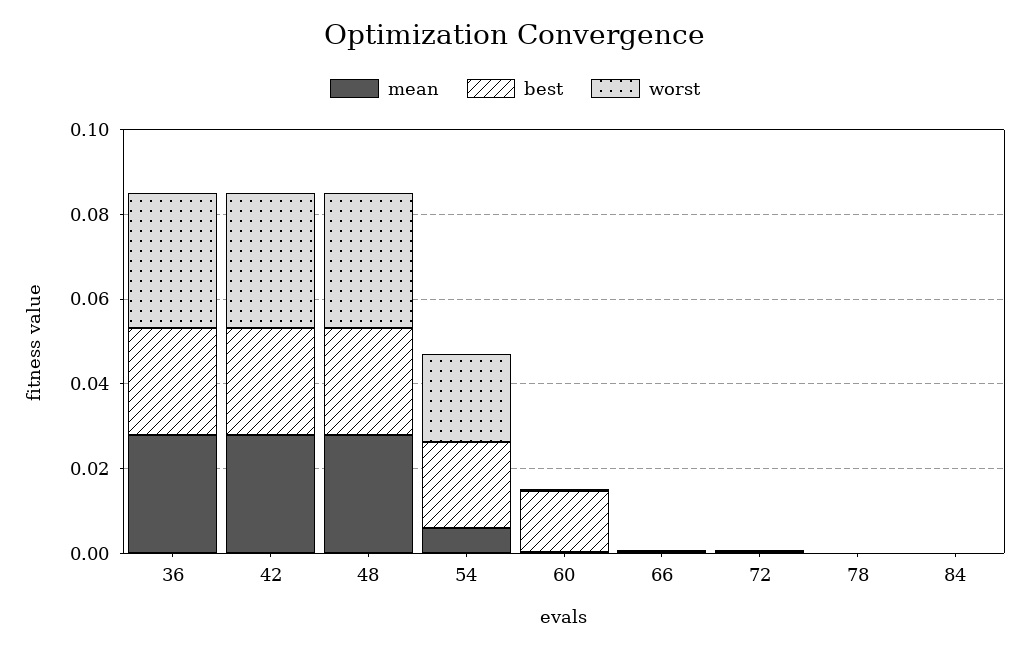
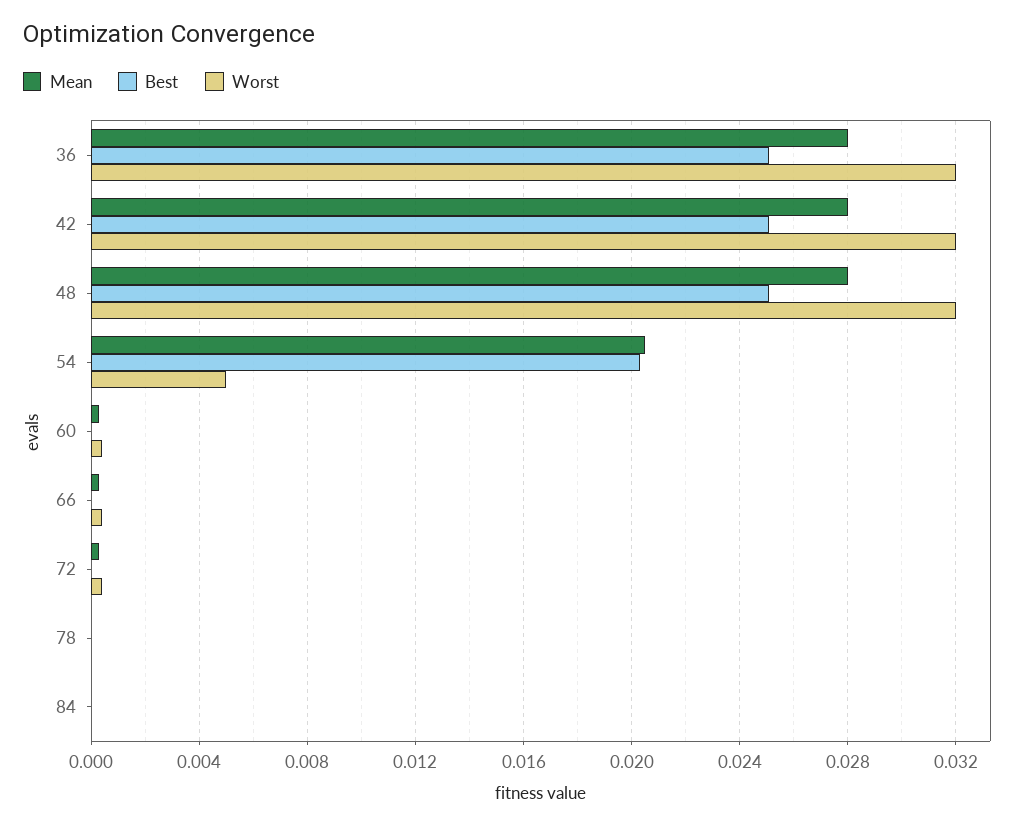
mean, 54: 0.005 -> 0.0205
worst, 54: 0.02 -> 0.005
best, 60: 0.015 -> 0

